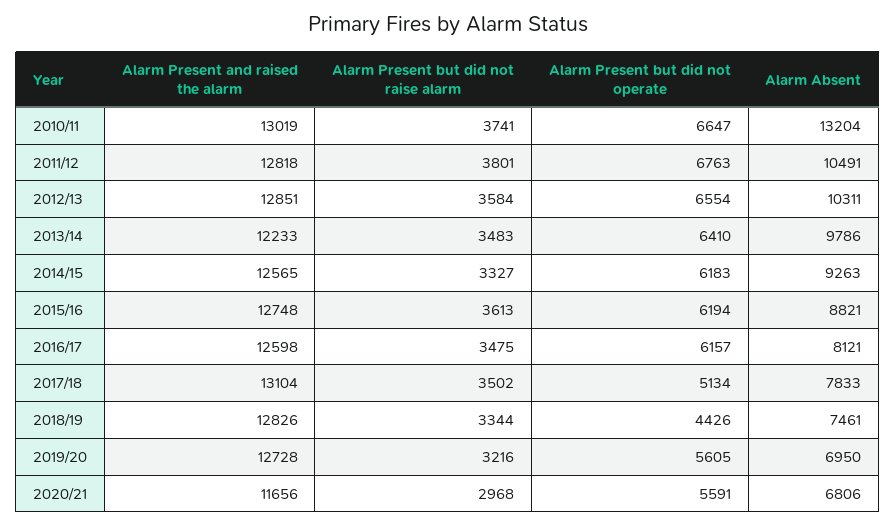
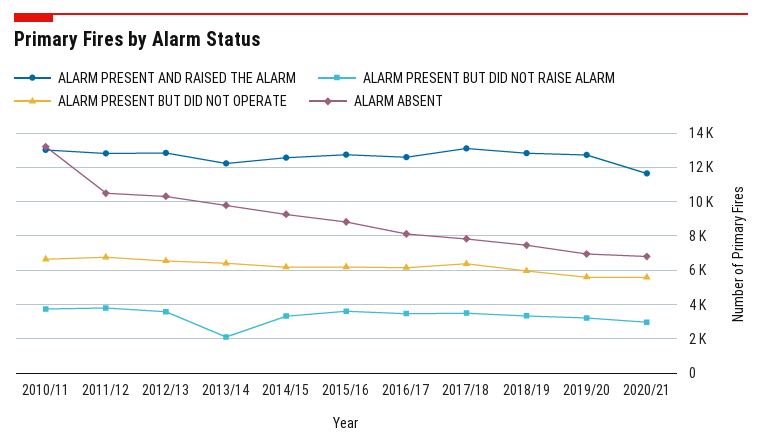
Alarm Present but did not raise alarm, 2013/14: 3483 -> 2000
Alarm Present but did not operate, 2017/18: 5134 -> 6500
Alarm Present but did not operate, 2018/19: 4426 -> 6000

